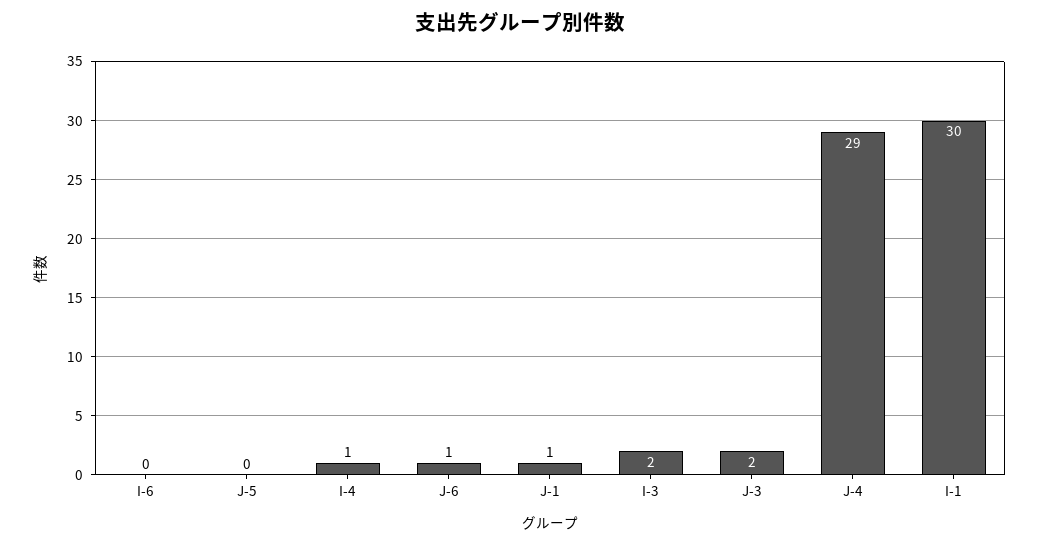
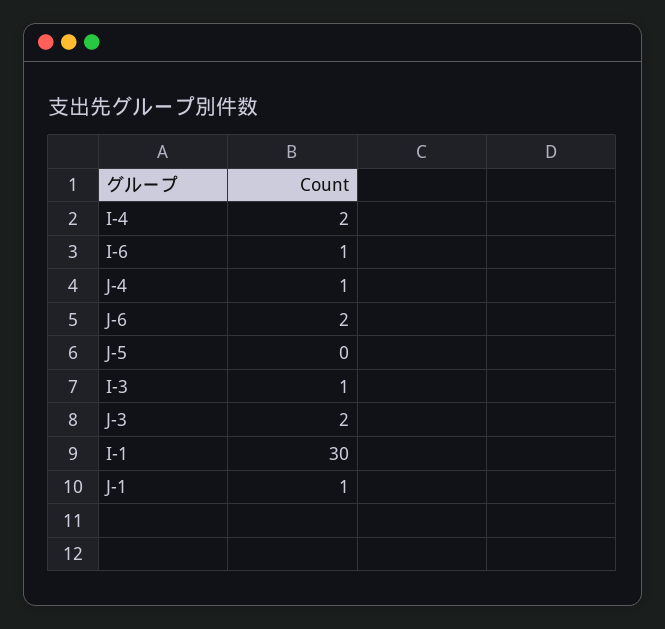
I-6: 0 -> 1
I-4: 1 -> 2
J-6: 1 -> 2
I-3: 2 -> 1
J-4: 29 -> 1

